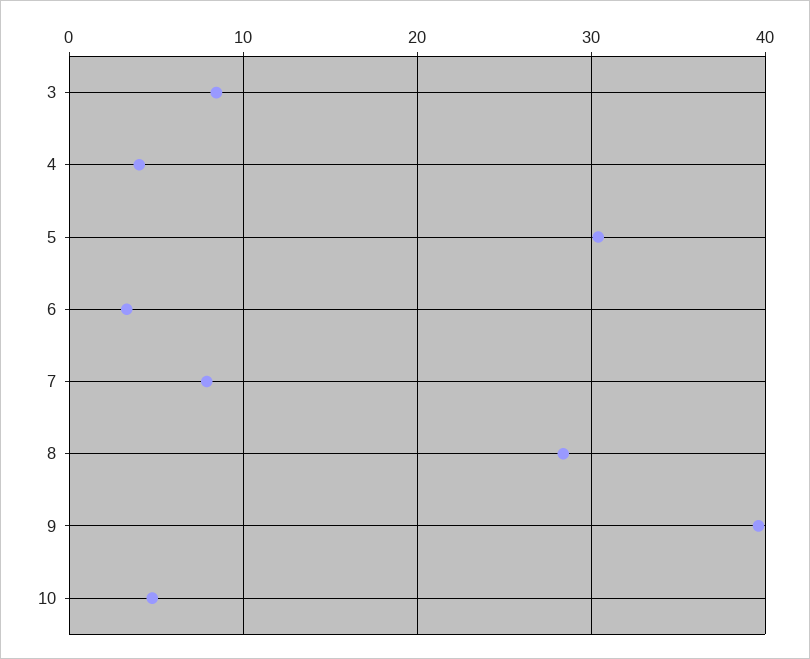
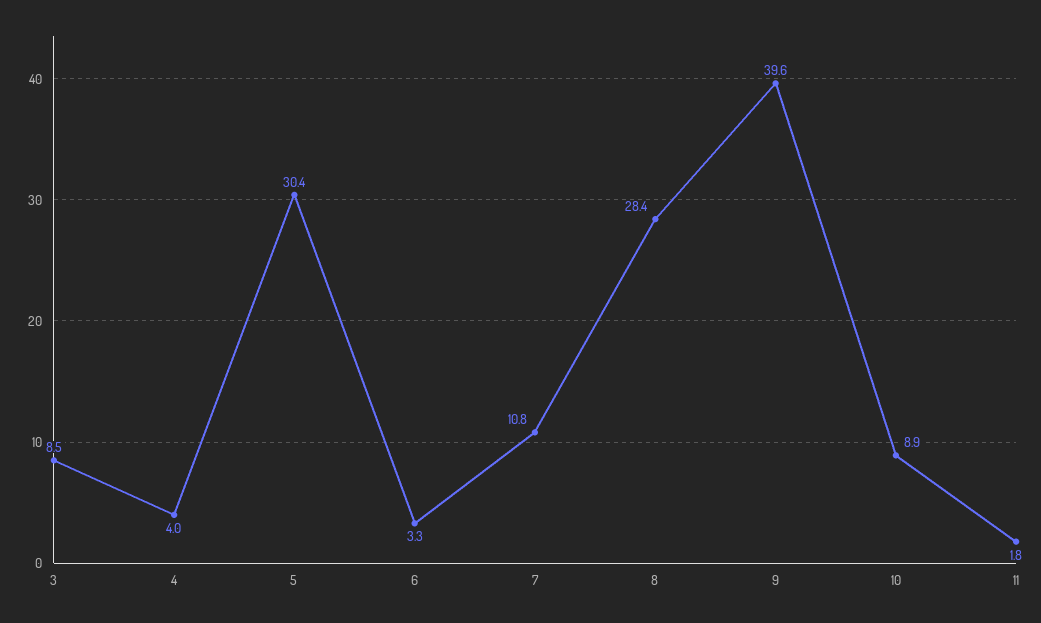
7: 8 -> 10.8
10: 5 -> 8.9
11: none -> 1.8

